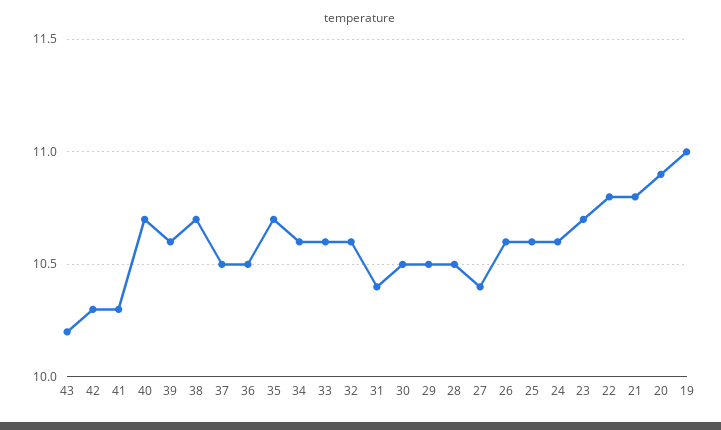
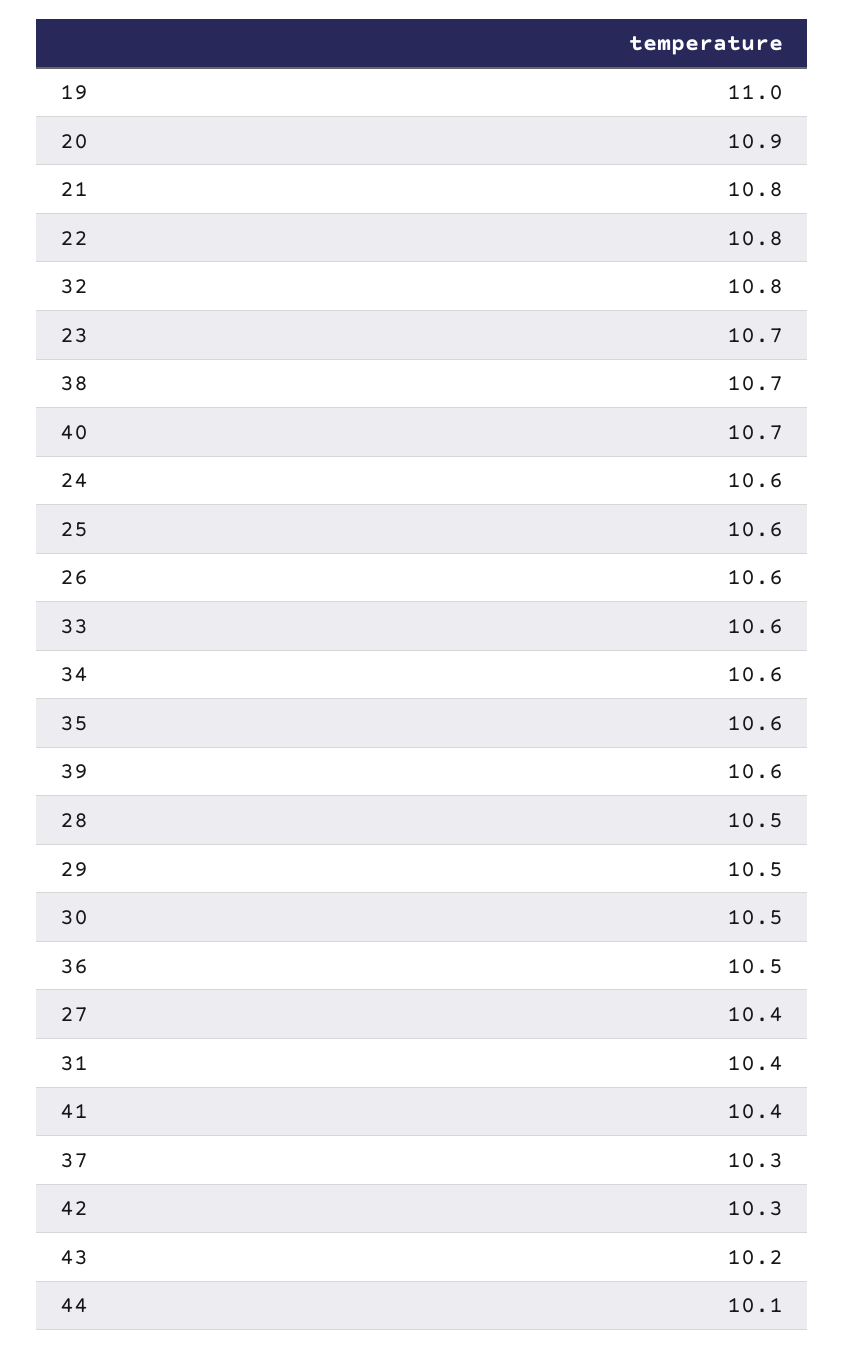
41: 10.3 -> 10.4
37: 10.5 -> 10.3
35: 10.7 -> 10.6
32: 10.6 -> 10.8
44: none -> 10.1

